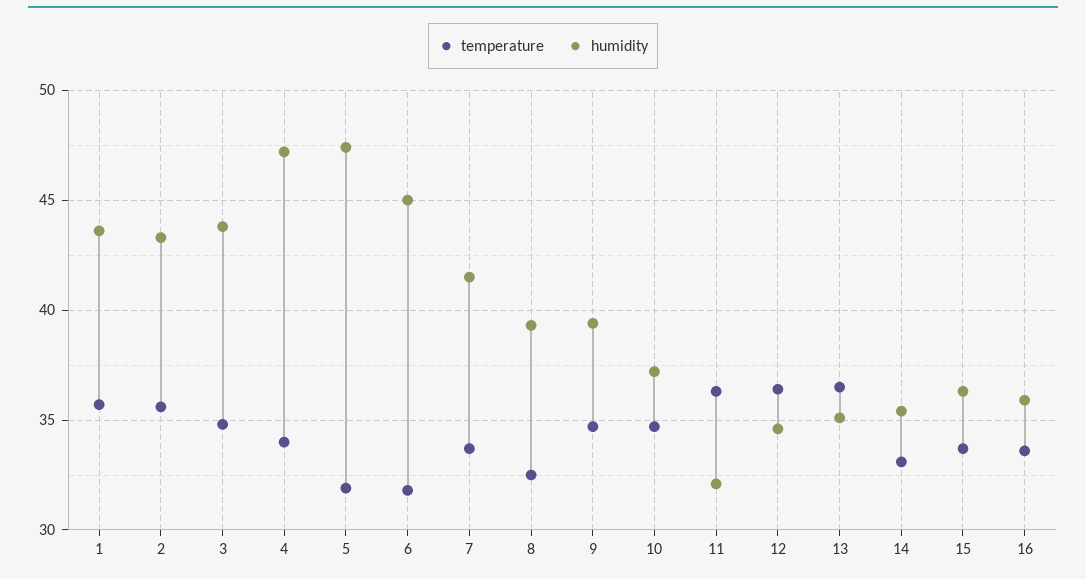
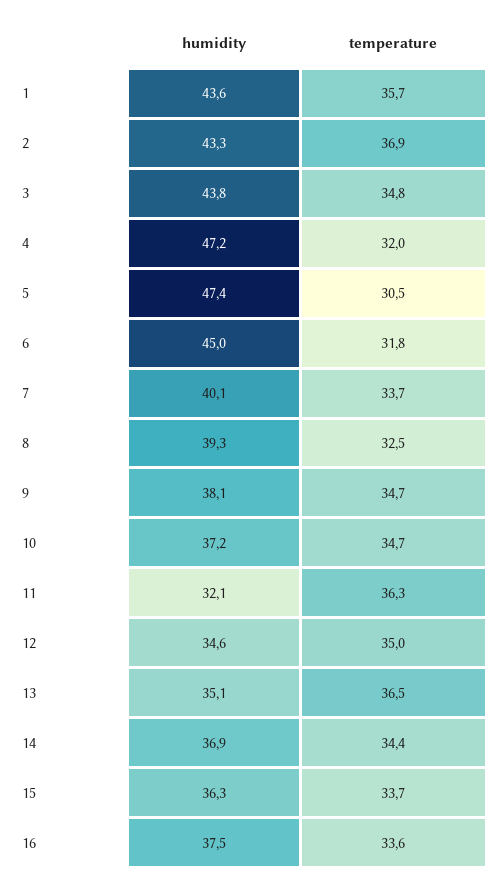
temperature, 2: 35.5 -> 36.9
temperature, 4: 34 -> 32
temperature, 5: 32 -> 30.5
humidity, 7: 41.5 -> 40.1
humidity, 9: 39.5 -> 38.1
temperature, 12: 36.5 -> 35
temperature, 14: 33 -> 34.4
humidity, 14: 35.5 -> 36.9
humidity, 16: 36 -> 37.5

